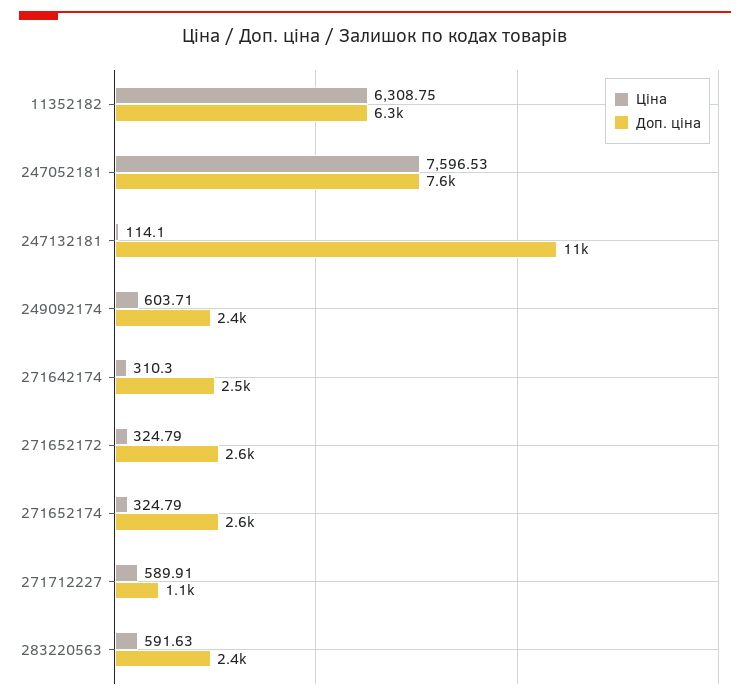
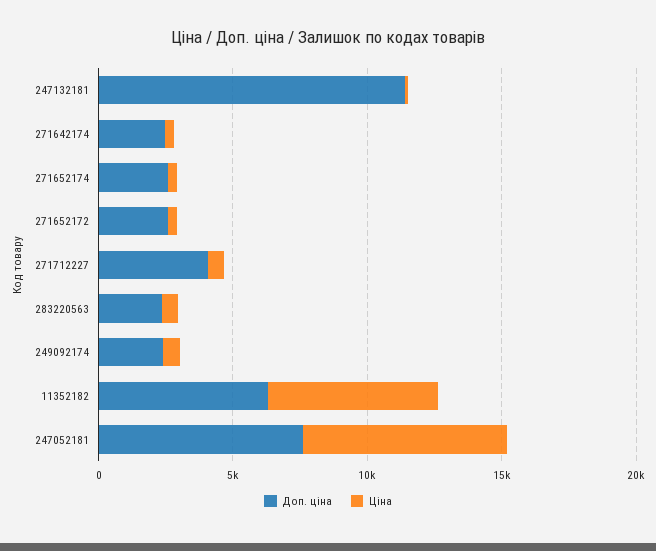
Доп. ціна, 271712227: 1100 -> 4000

